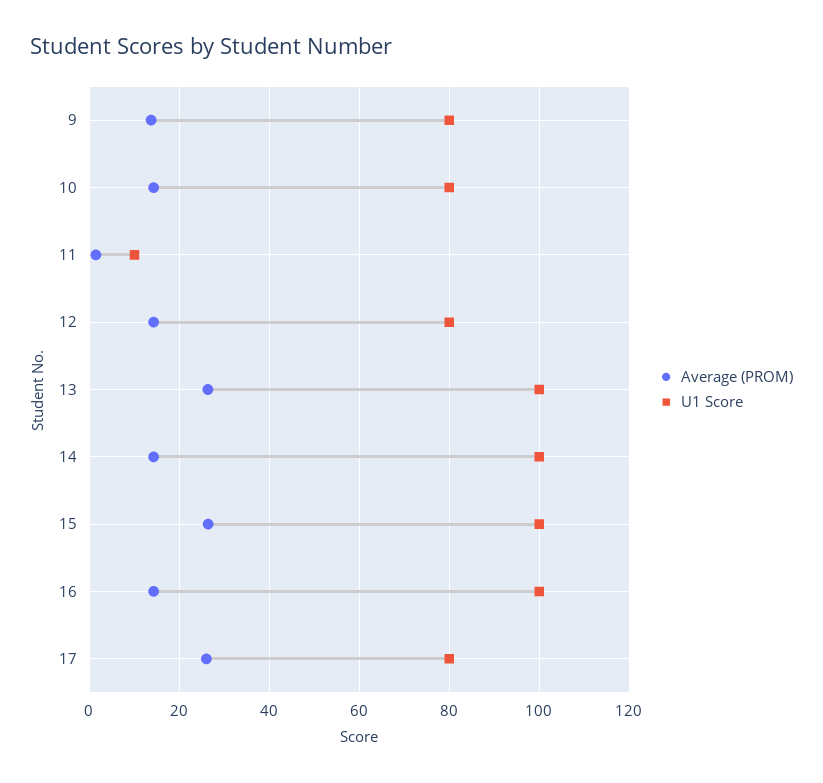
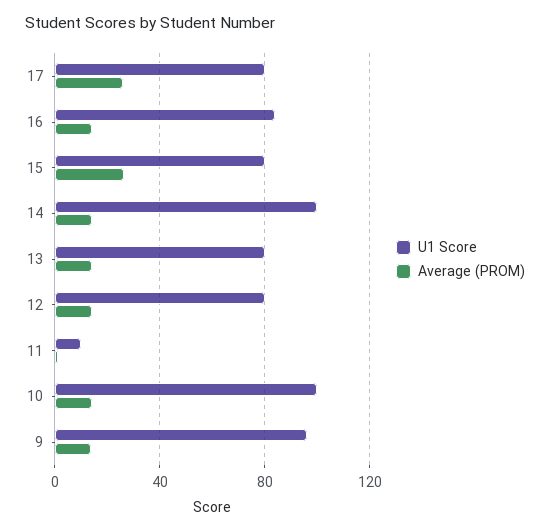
U1 Score, 9: 80 -> 95
U1 Score, 10: 80 -> 100
Average (PROM), 13: 26 -> 15
U1 Score, 13: 100 -> 80
U1 Score, 15: 100 -> 80
U1 Score, 16: 100 -> 85

